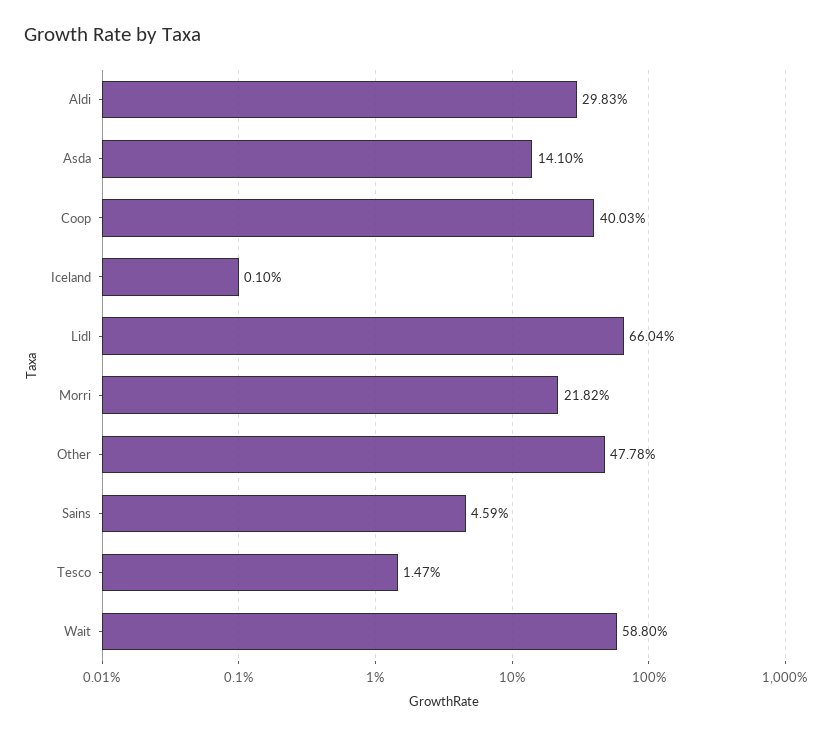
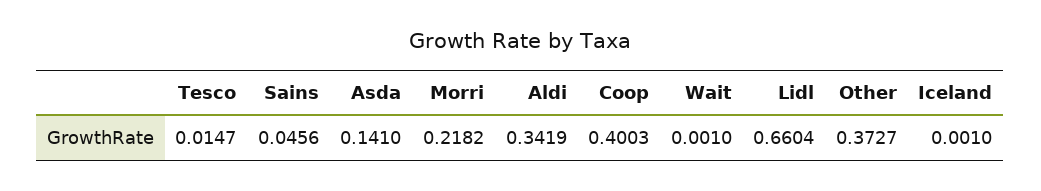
Aldi: 0.2983 -> 0.3419
Other: 0.4778 -> 0.3727
Sains: 0.0459 -> 0.0456
Wait: 0.588 -> 0.001

